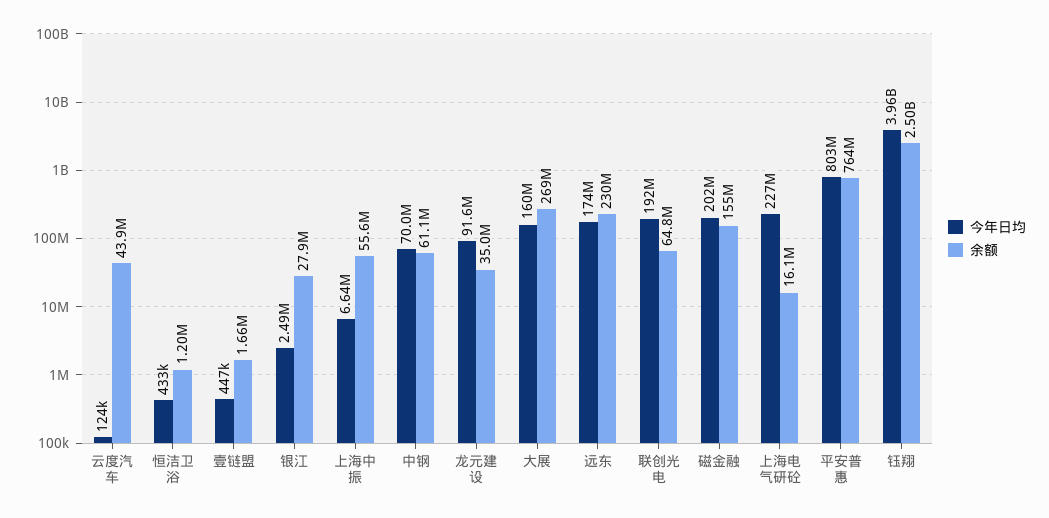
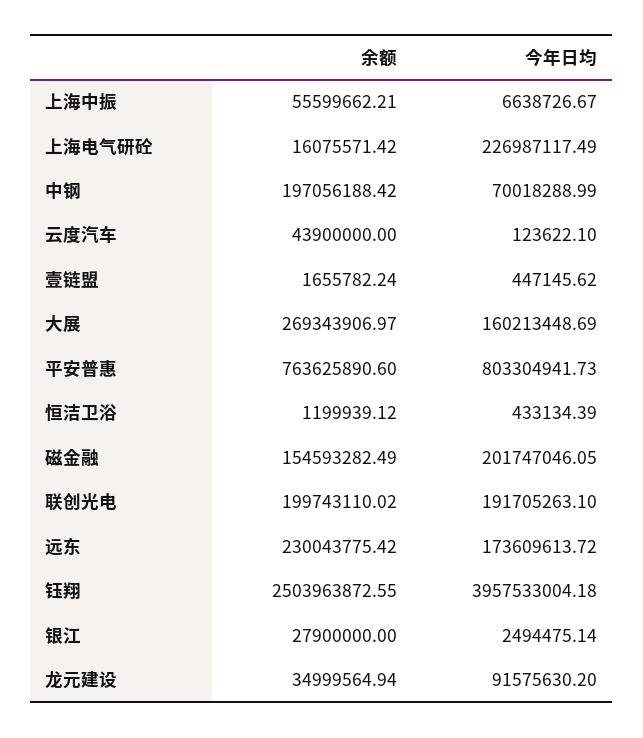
余额, 中钢: 61100000 -> 197056188.42
余额, 联创光电: 64800000 -> 199743110.02

